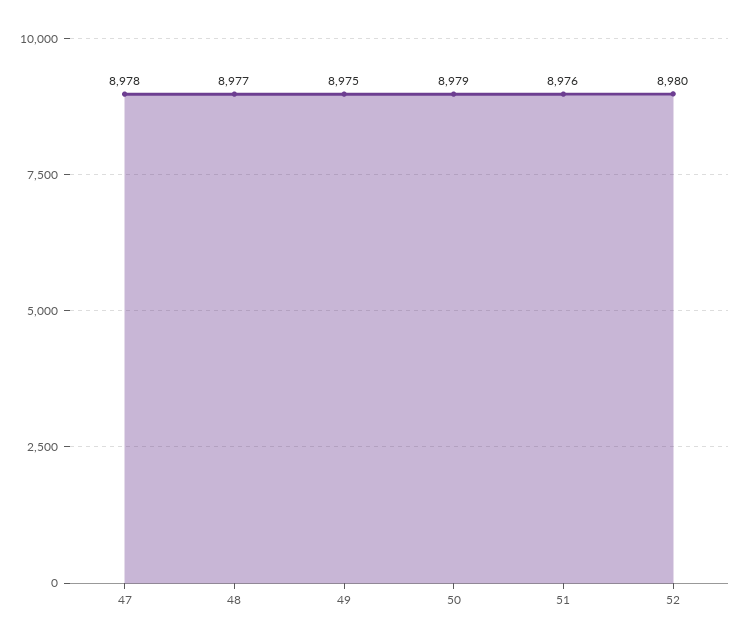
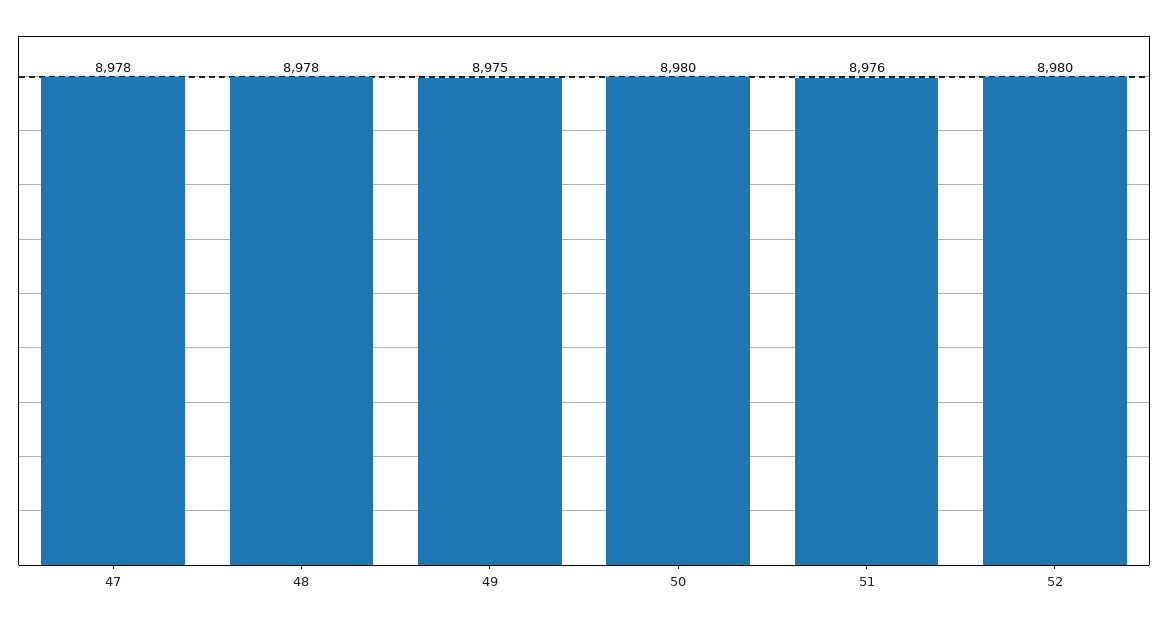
48: 8977 -> 8978
50: 8979 -> 8980

